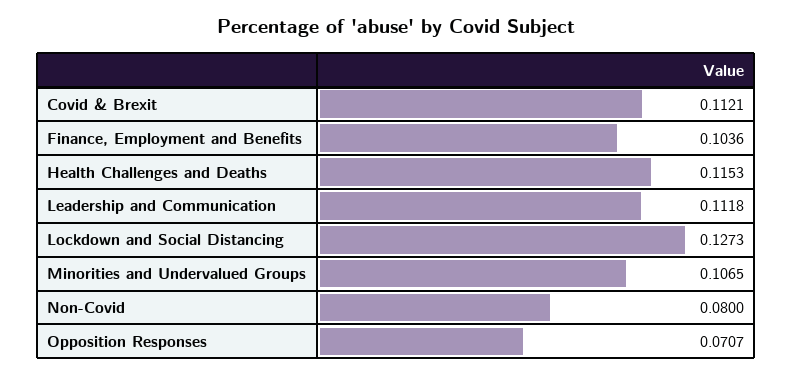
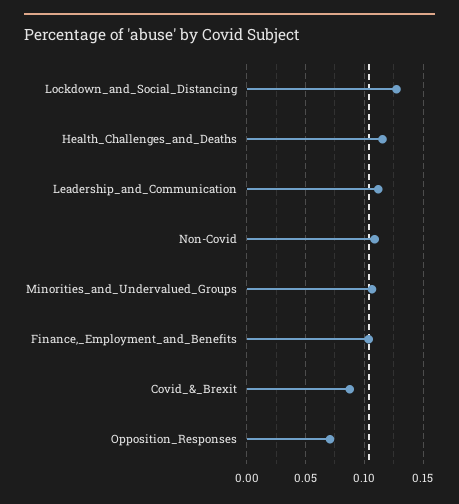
Covid & Brexit: 0.1121 -> 0.09
Non-Covid: 0.08 -> 0.11

